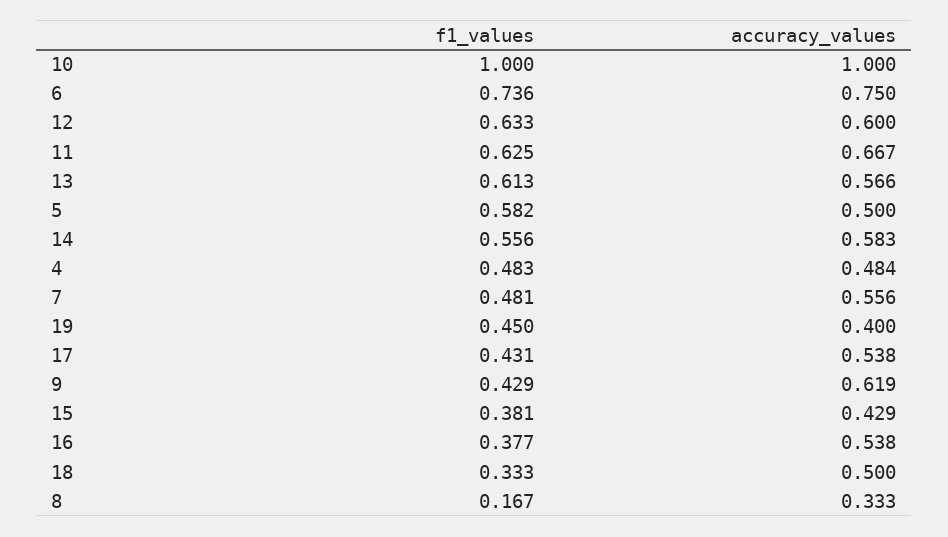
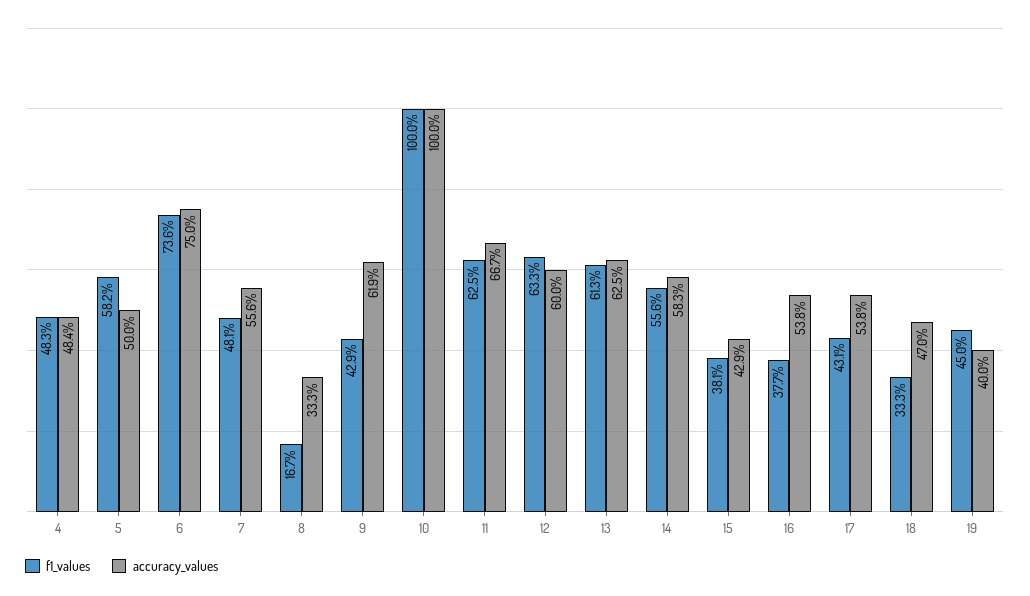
accuracy_values, 13: 0.566 -> 0.625
accuracy_values, 18: 0.5 -> 0.47

